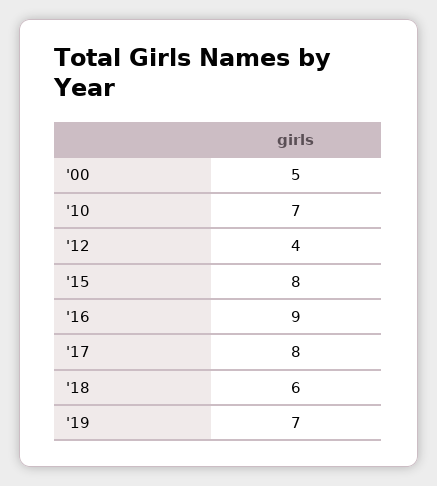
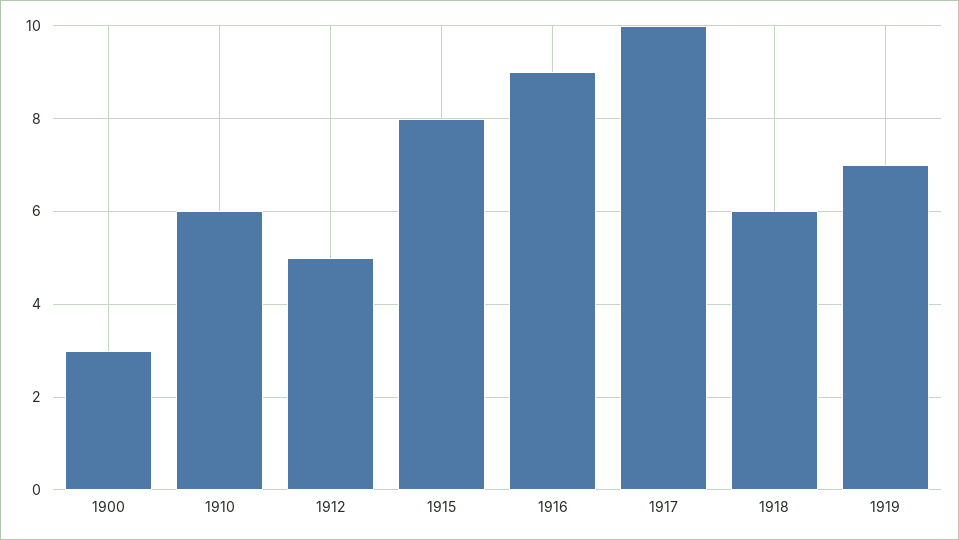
'00: 5 -> 3
'10: 7 -> 6
'12: 4 -> 5
'17: 8 -> 10

